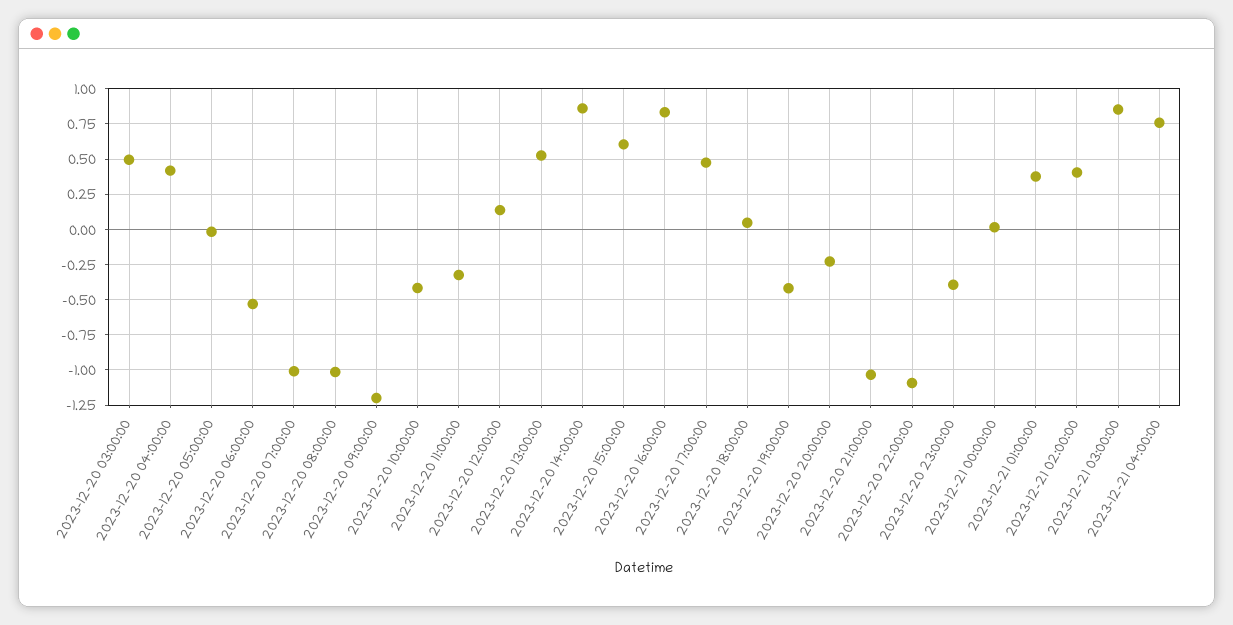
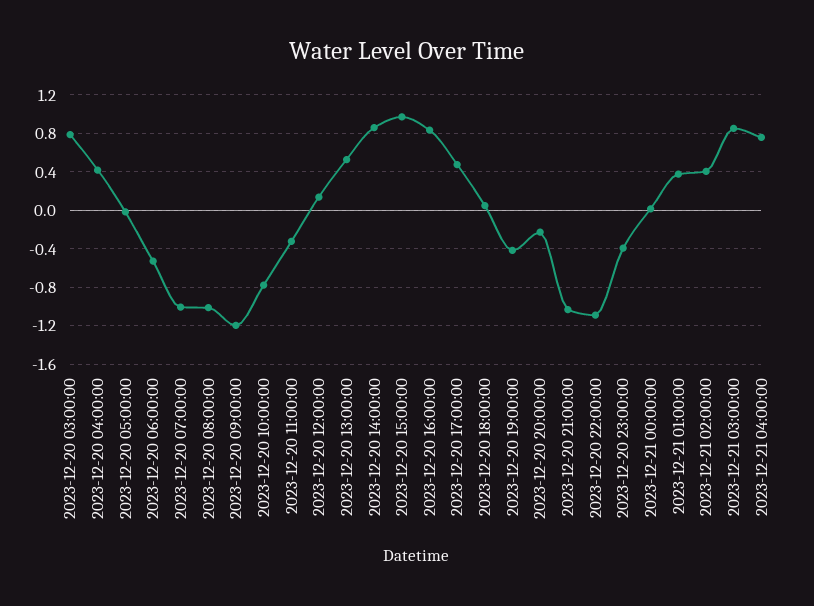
2023-12-20 03:00:00: 0.5 -> 0.8
2023-12-20 10:00:00: -0.4 -> -0.8
2023-12-20 15:00:00: 0.6 -> 1

